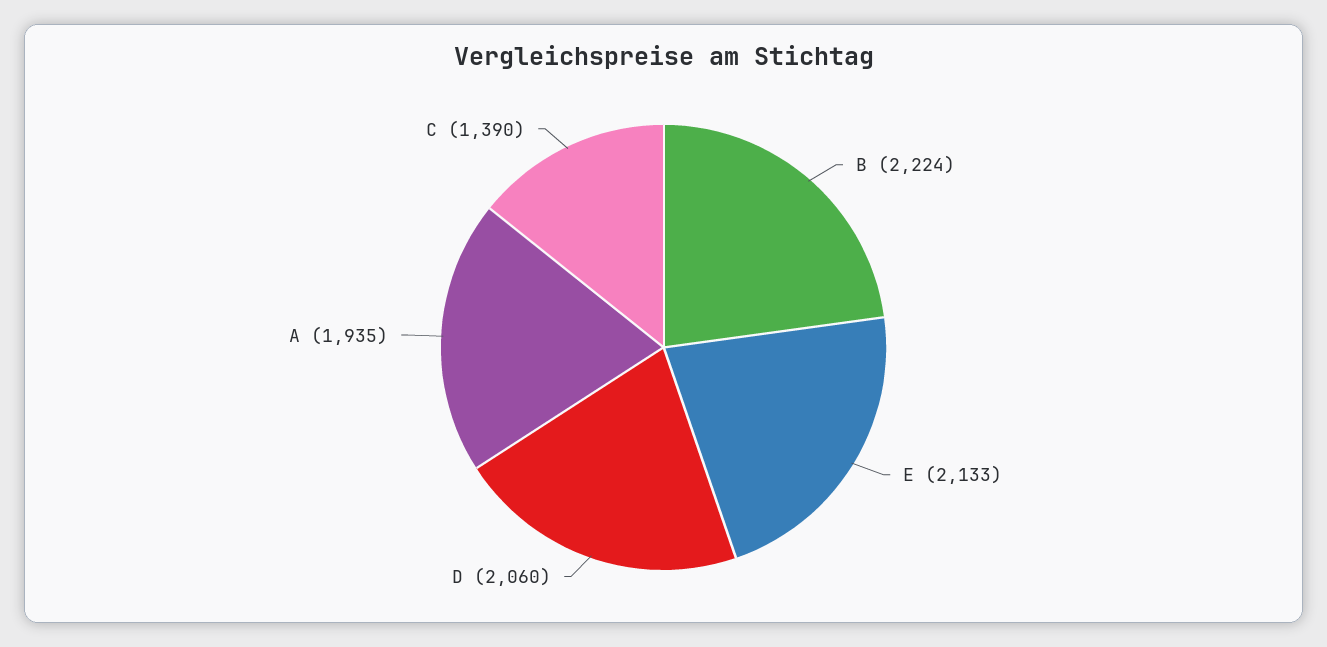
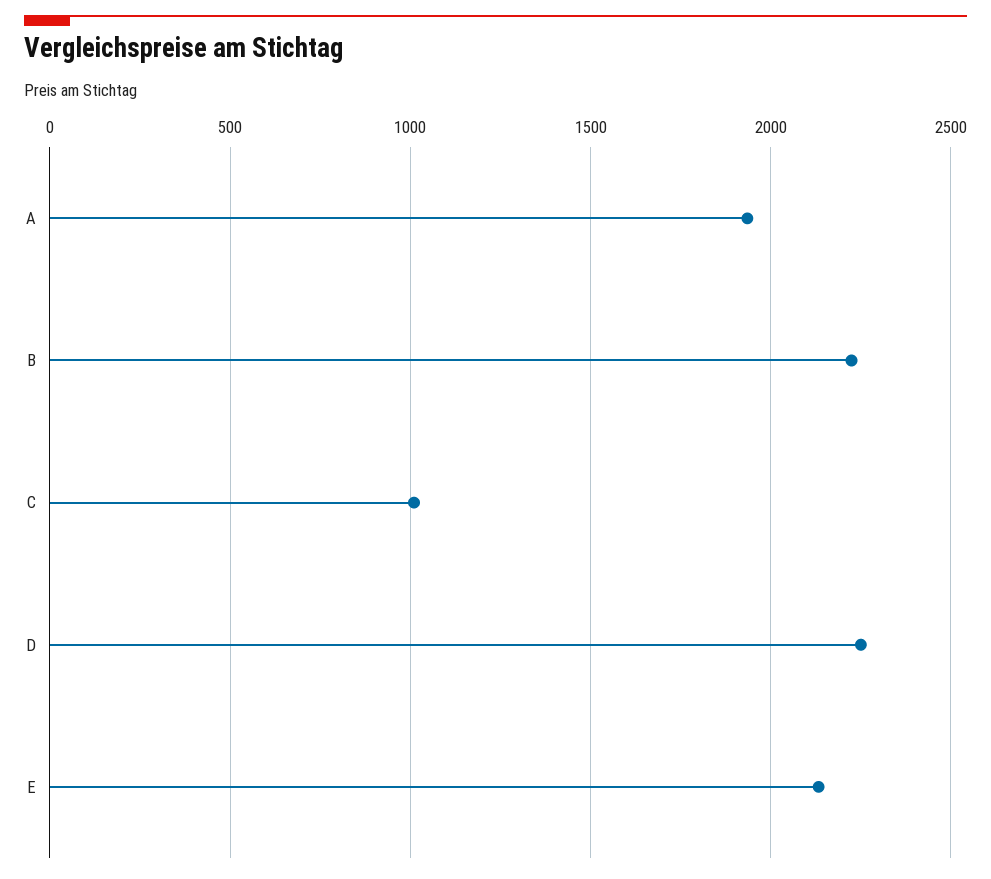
D: 2060 -> 2250
C: 1390 -> 1000

